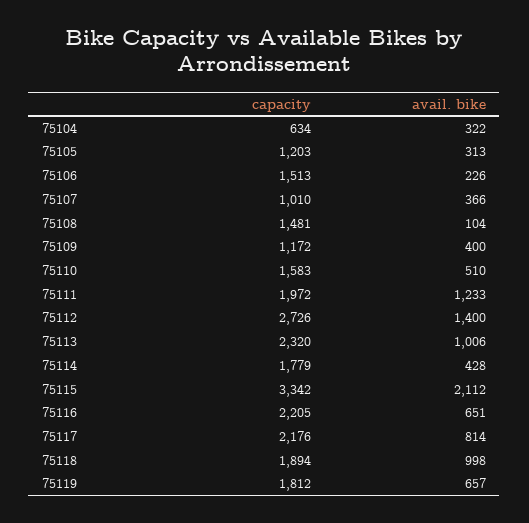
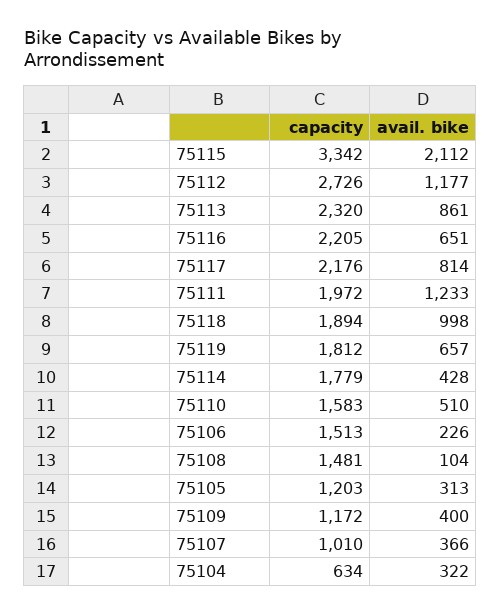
avail. bike, 75112: 1400 -> 1177
avail. bike, 75113: 1006 -> 861

